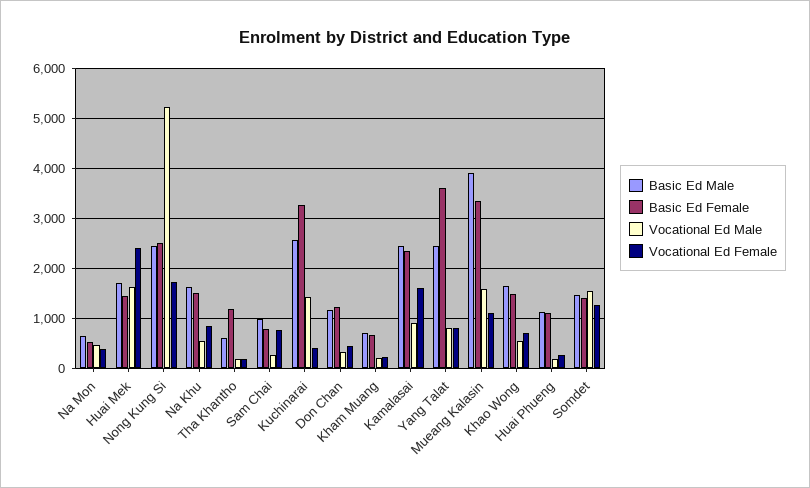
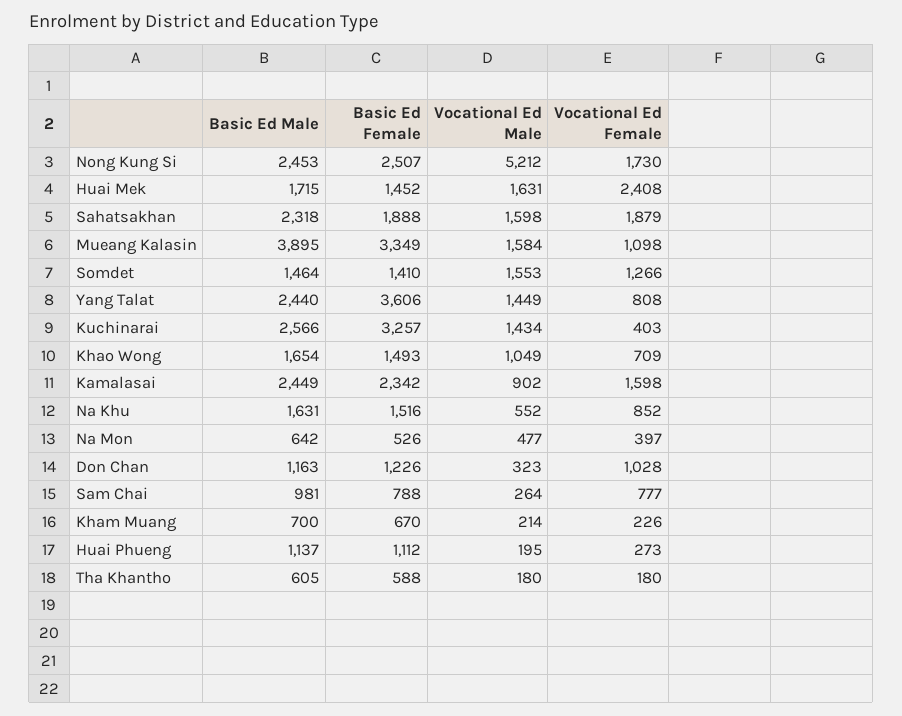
Basic Ed Female, Tha Khantho: 1200 -> 588
Vocational Ed Female, Don Chan: 400 -> 1028
Vocational Ed Male, Yang Talat: 800 -> 1449
Vocational Ed Male, Khao Wong: 600 -> 1049
Basic Ed Male, Sahatsakhan: none -> 2318
Basic Ed Female, Sahatsakhan: none -> 1888
Vocational Ed Male, Sahatsakhan: none -> 1598
Vocational Ed Female, Sahatsakhan: none -> 1879

